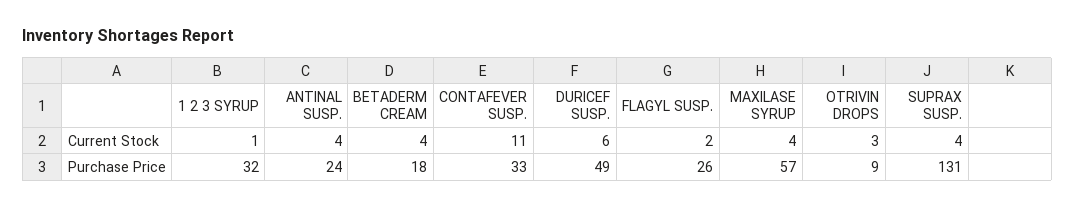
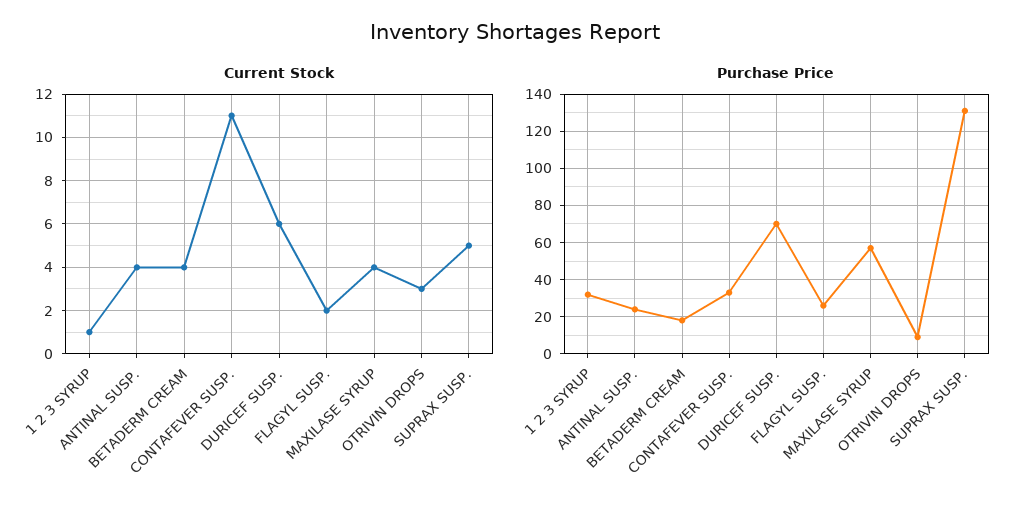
Current Stock, SUPRAX SUSP.: 4 -> 5
Purchase Price, DURICEF SUSP.: 49 -> 70

